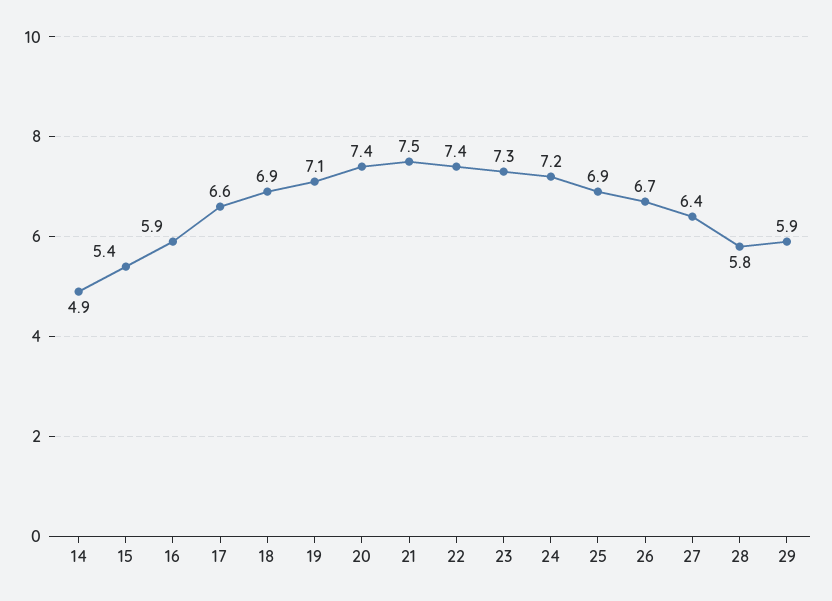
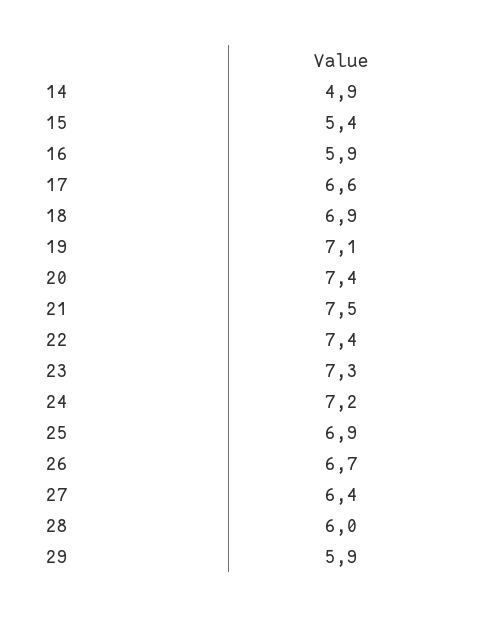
28: 5.8 -> 6

